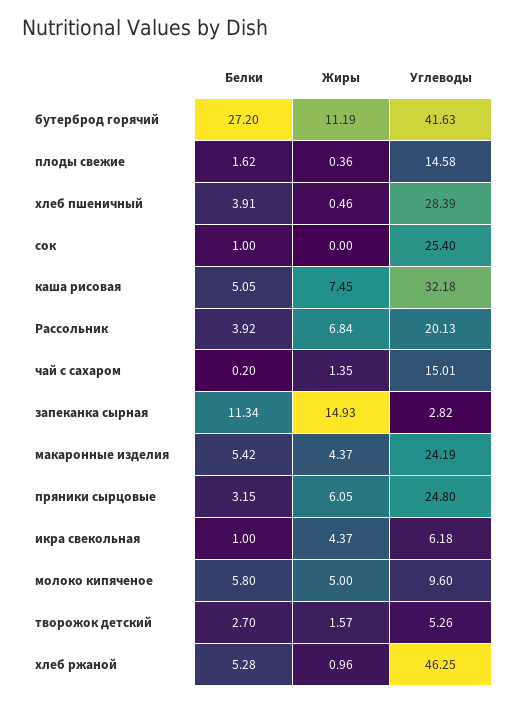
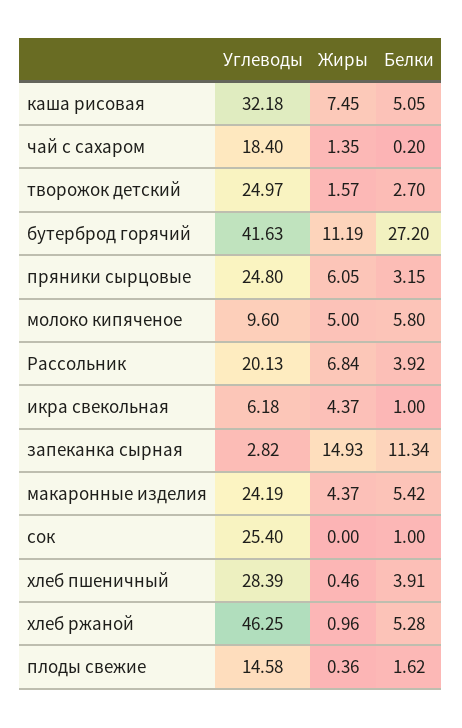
Углеводы, чай с сахаром: 15.01 -> 18.4
Углеводы, творожок детский: 5.26 -> 24.97

